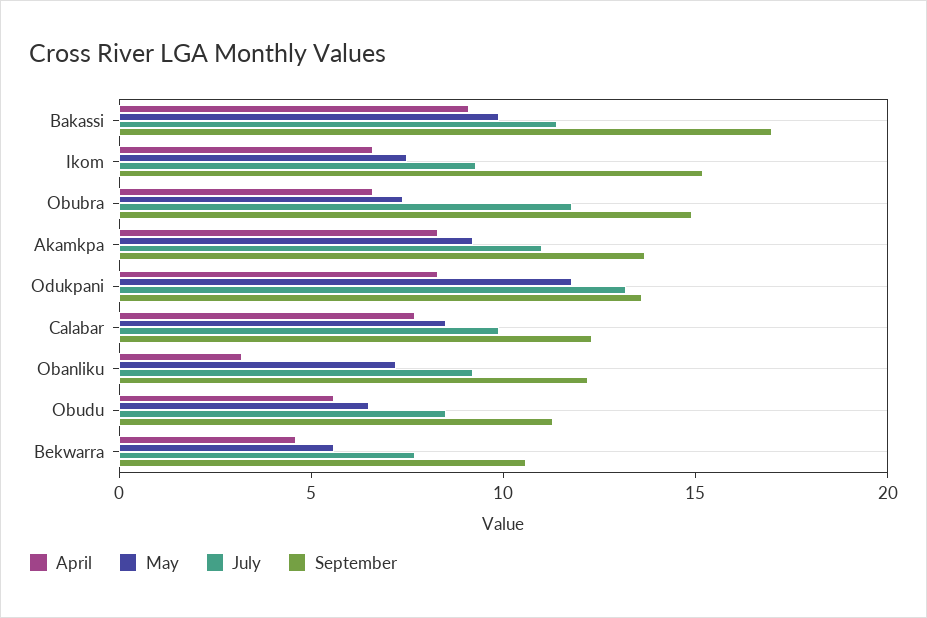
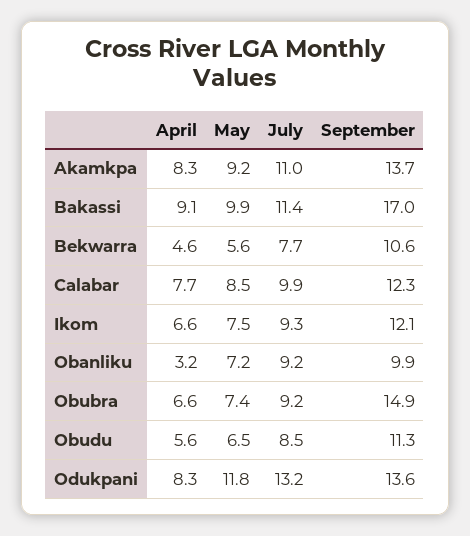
September, Ikom: 15 -> 12.1
July, Obubra: 12 -> 9.2
September, Obanliku: 12 -> 9.9

